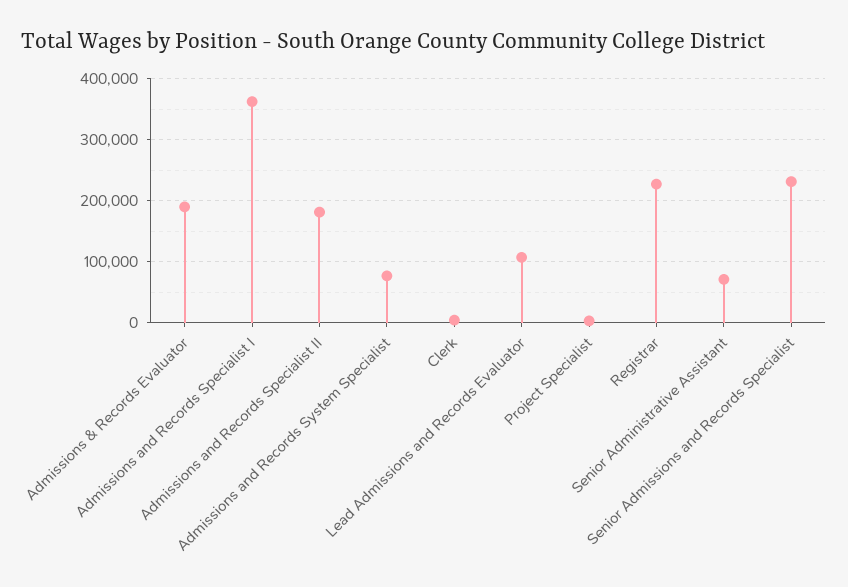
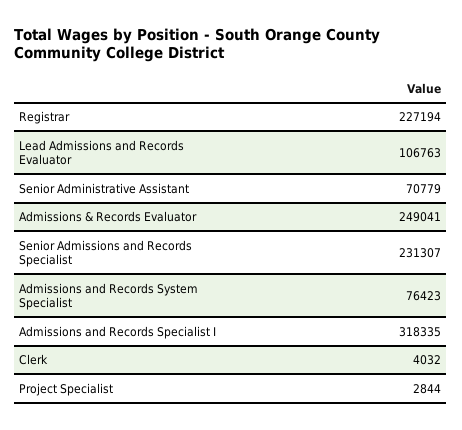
Admissions & Records Evaluator: 190000 -> 249041
Admissions and Records Specialist I: 360000 -> 318335
Admissions and Records Specialist II: 180000 -> none

